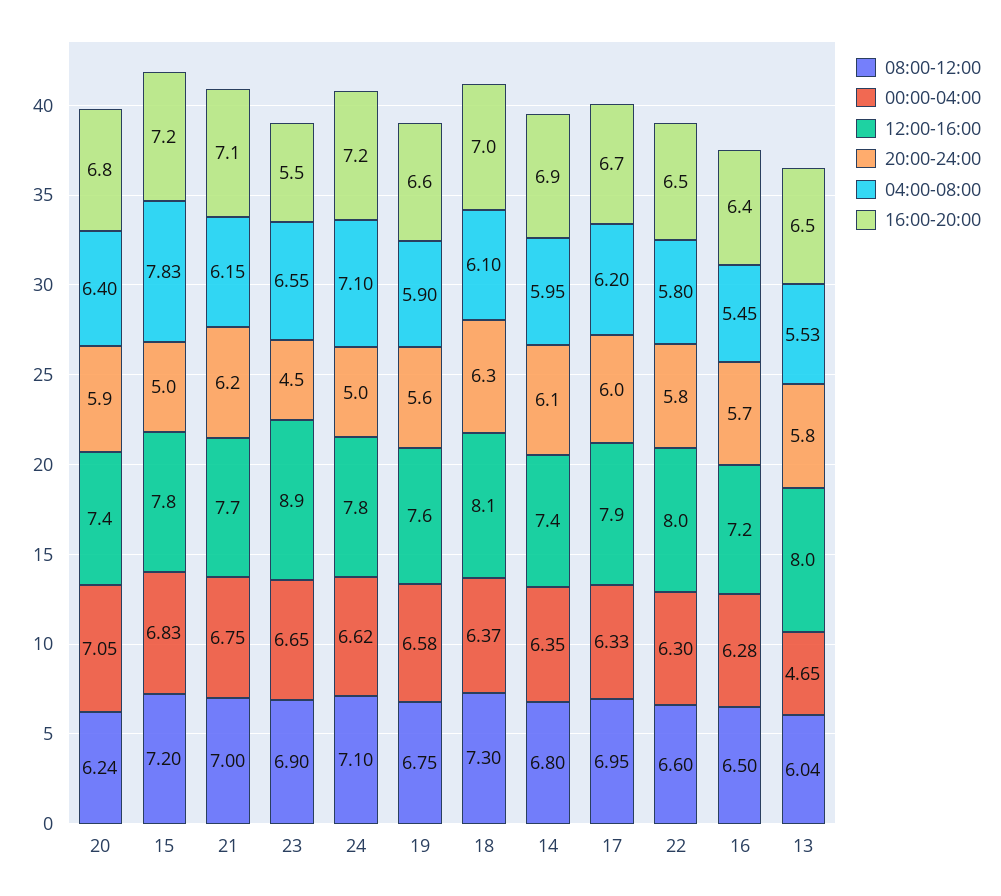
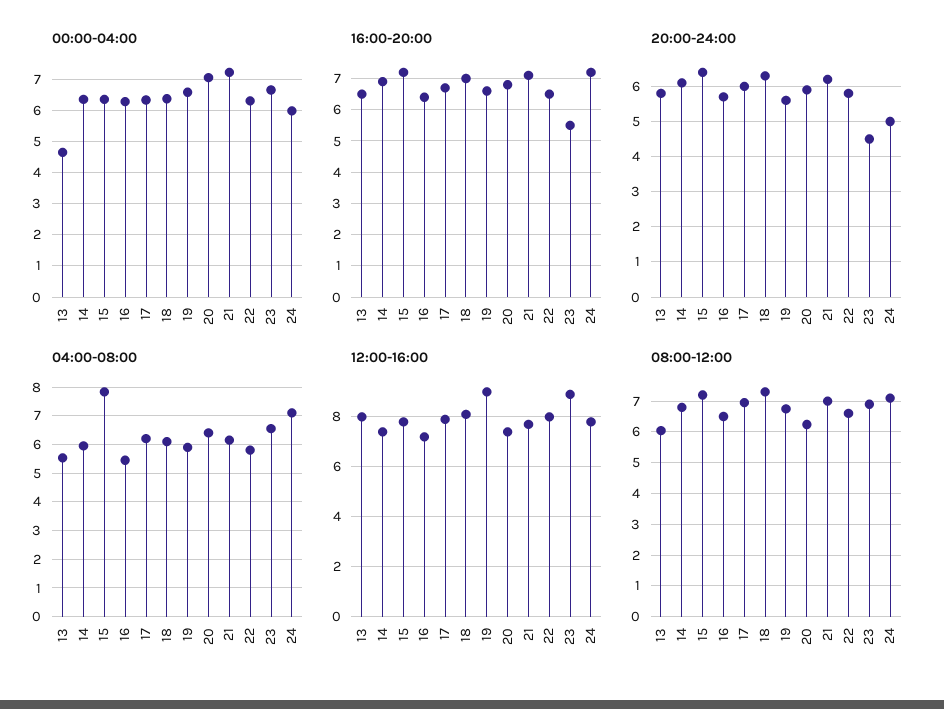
00:00-04:00, 15: 6.83 -> 6.4
20:00-24:00, 15: 5 -> 6.5
00:00-04:00, 21: 6.75 -> 7.2
00:00-04:00, 24: 6.62 -> 6
12:00-16:00, 19: 7.6 -> 9

